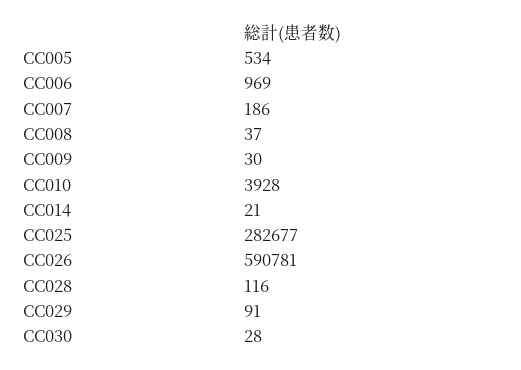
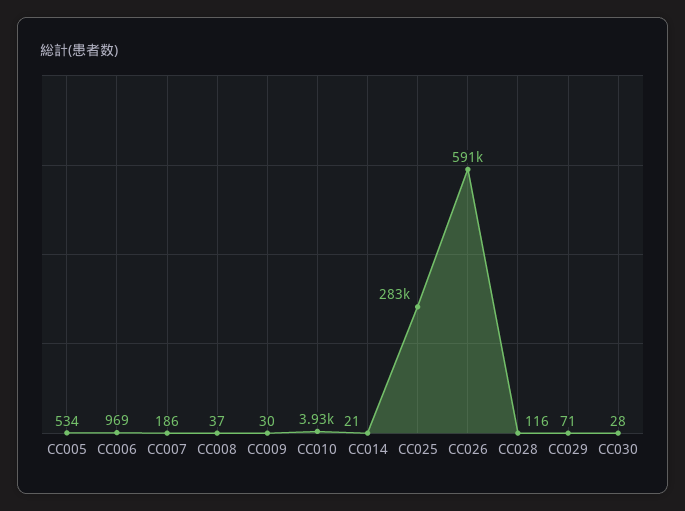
CC029: 91 -> 71

